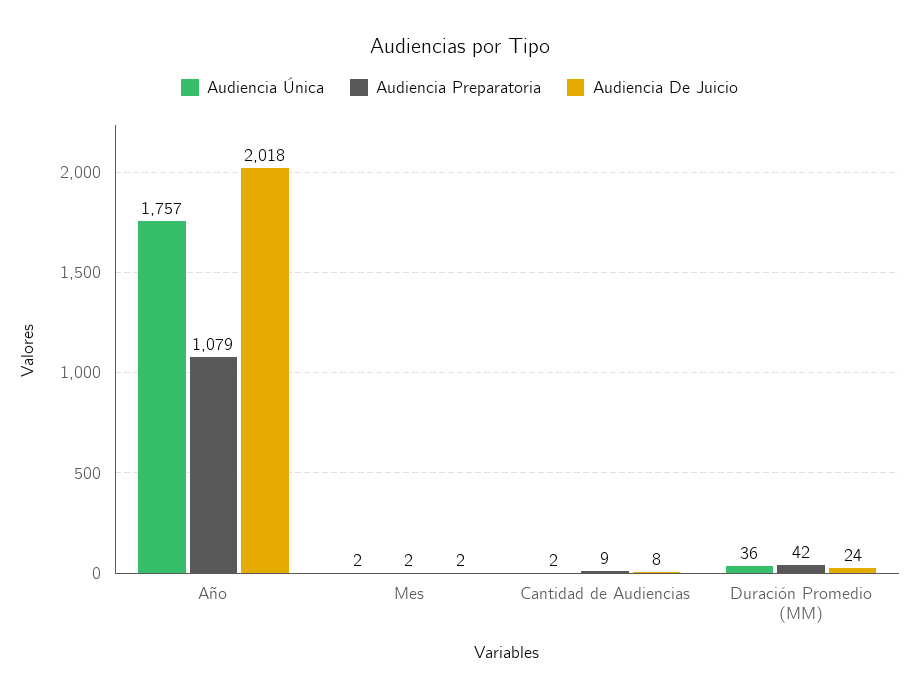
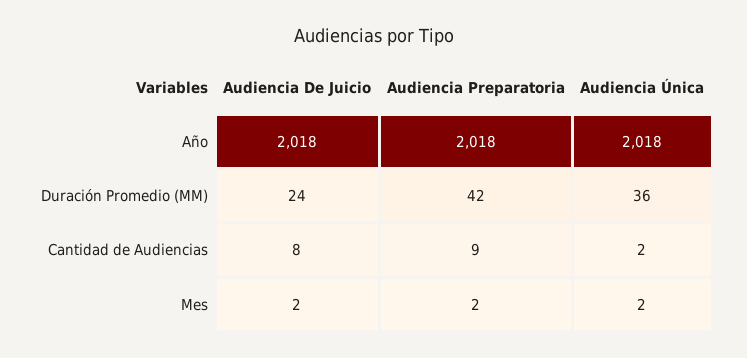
Audiencia Única, Año: 1757 -> 2018
Audiencia Preparatoria, Año: 1079 -> 2018

